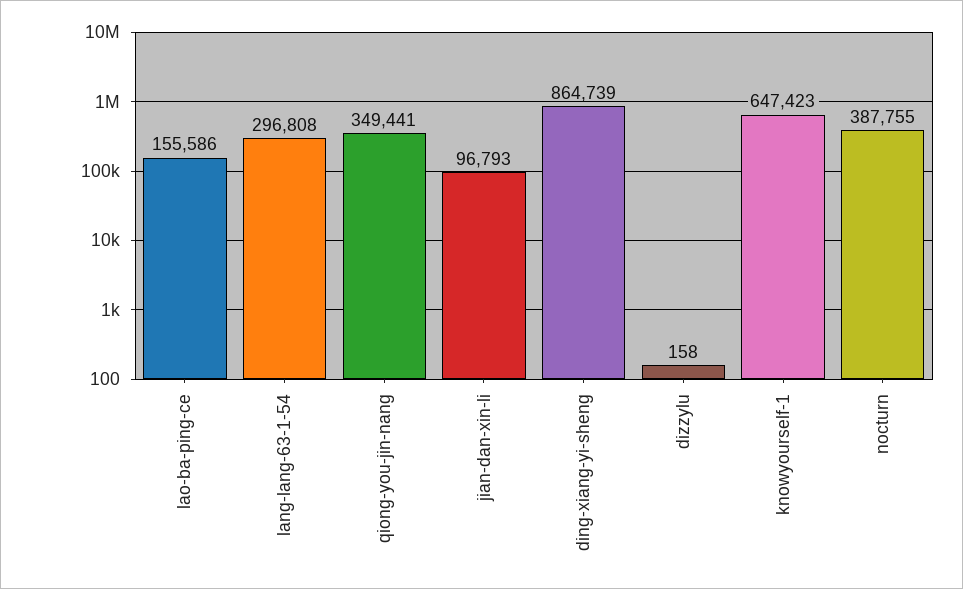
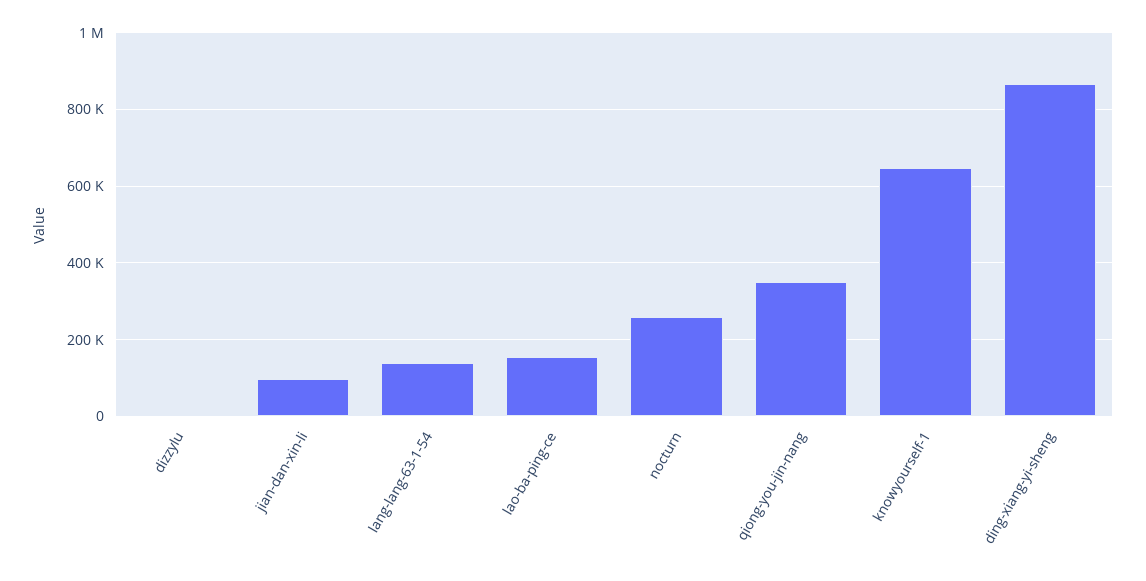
lang-lang-63-1-54: 296808 -> 140000
nocturn: 387755 -> 260000

